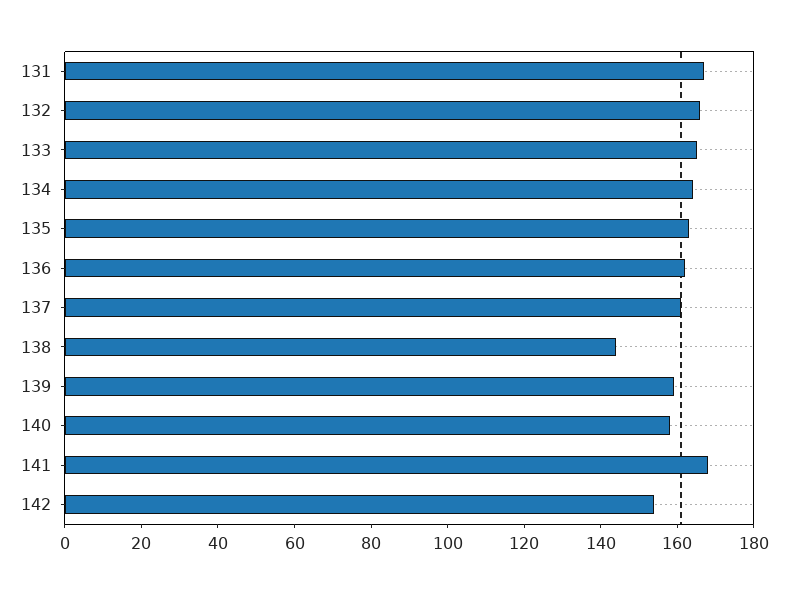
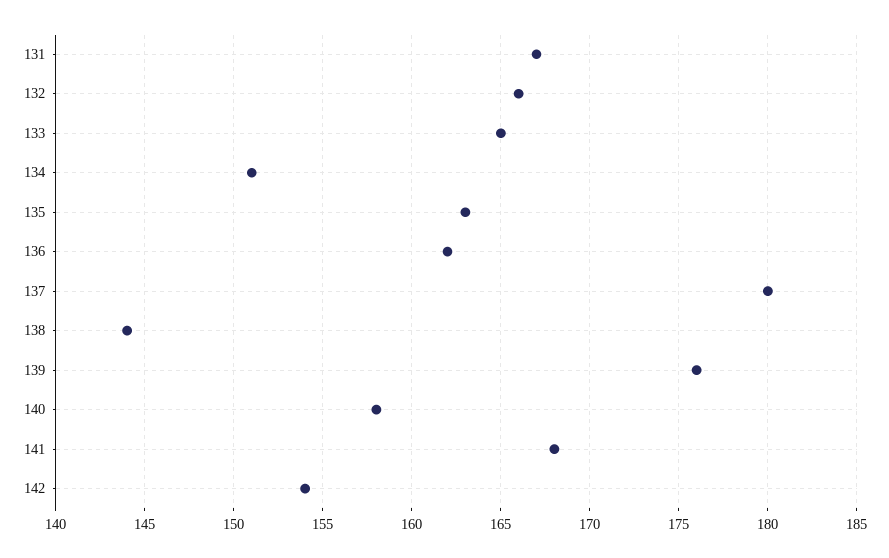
134: 165 -> 151
137: 160 -> 180
139: 160 -> 176

